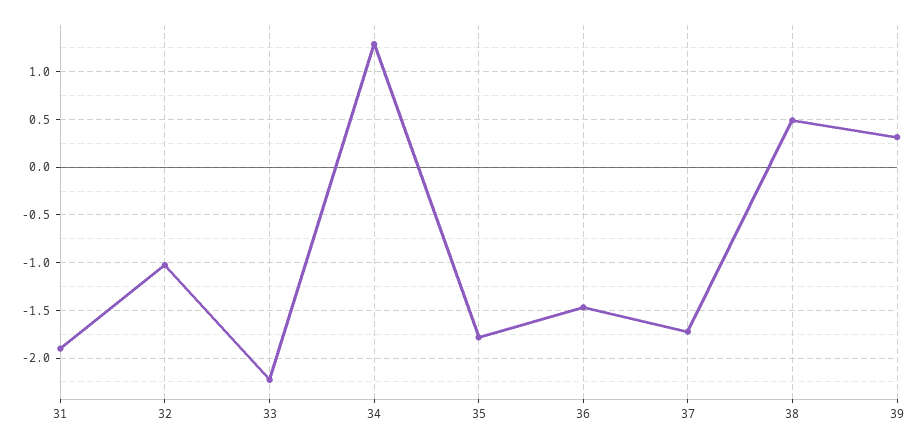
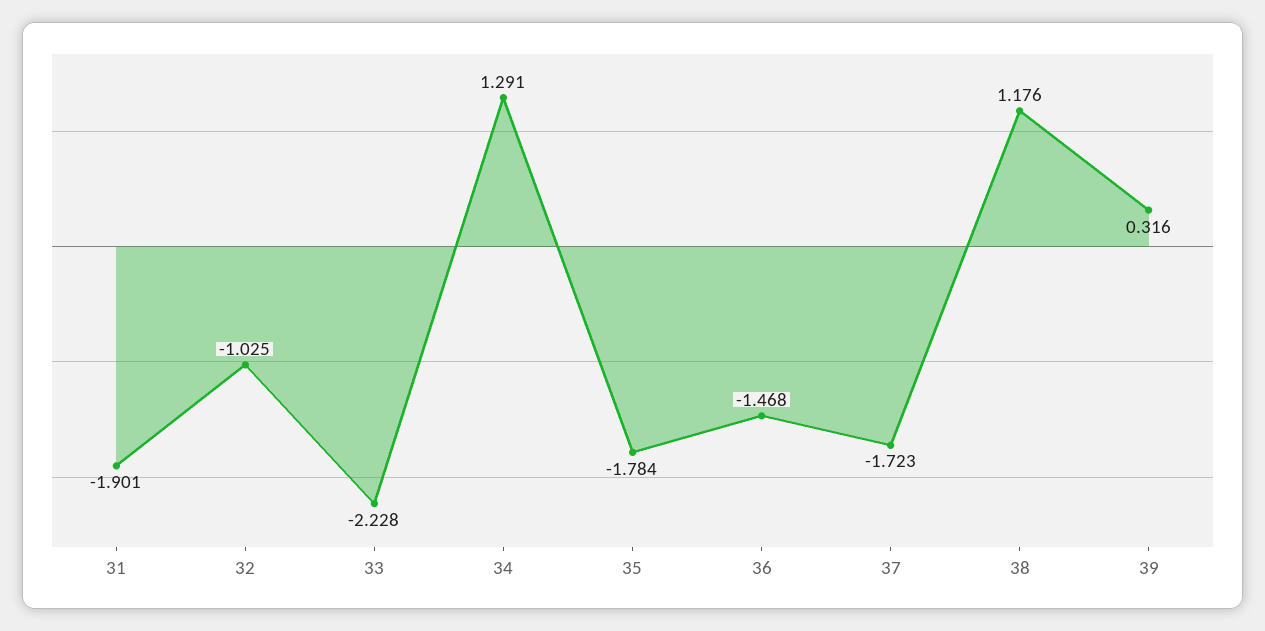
38: 0.5 -> 1.176

